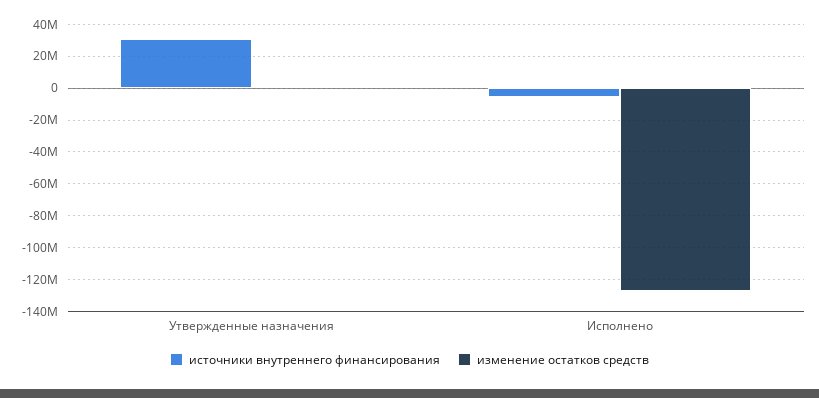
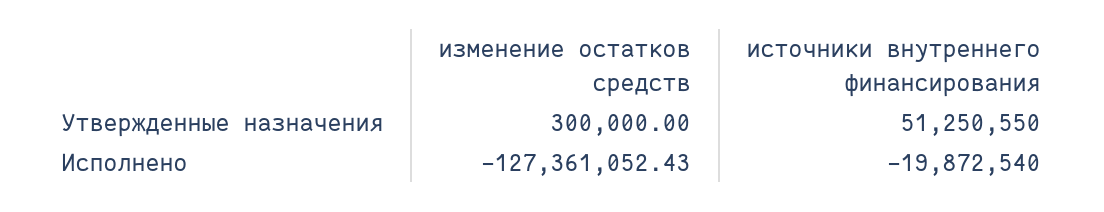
источники внутреннего финансирования, Утвержденные назначения: 30000000 -> 51250550
источники внутреннего финансирования, Исполнено: -5000000 -> -19872540

